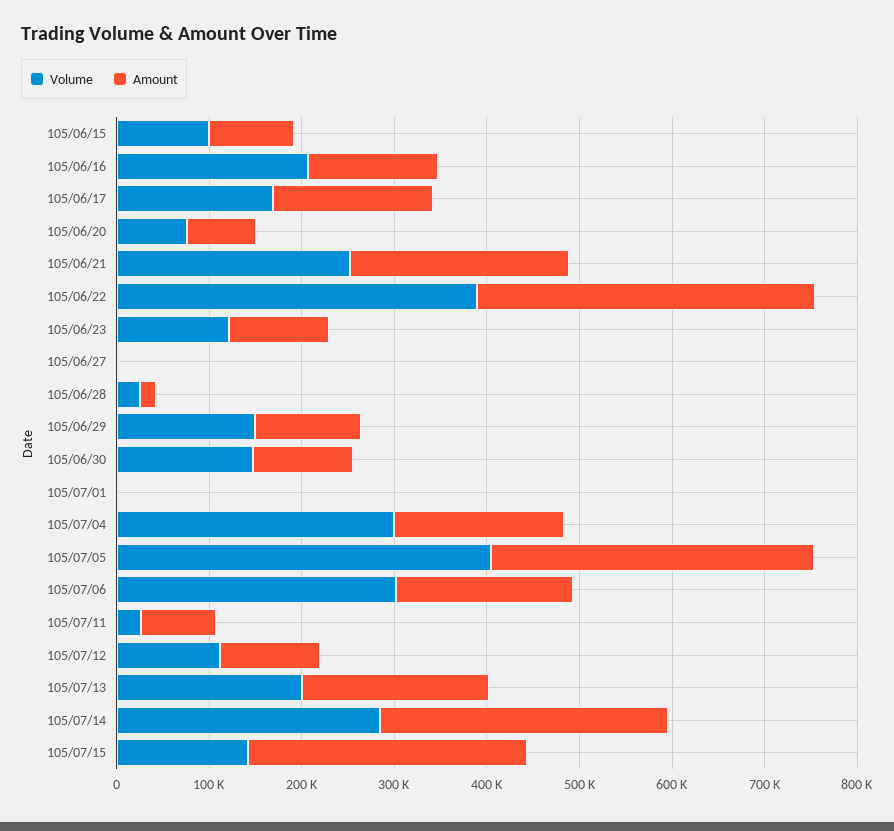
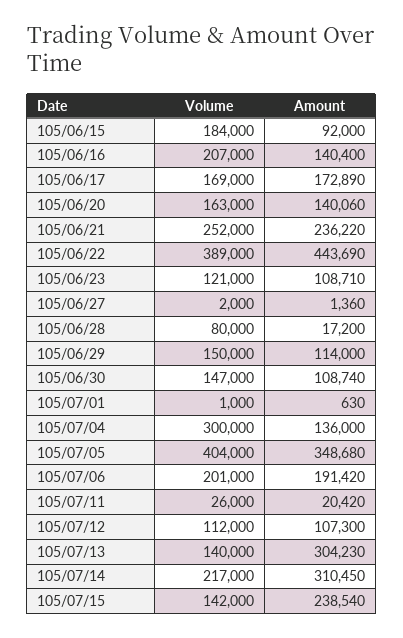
Volume, 105/06/15: 100000 -> 184000
Volume, 105/06/20: 80000 -> 163000
Amount, 105/06/20: 80000 -> 140060
Amount, 105/06/22: 360000 -> 443690
Volume, 105/06/28: 20000 -> 80000
Amount, 105/07/04: 180000 -> 136000
Volume, 105/07/06: 300000 -> 201000
Amount, 105/07/11: 80000 -> 20420
Volume, 105/07/13: 200000 -> 140000
Amount, 105/07/13: 200000 -> 304230
Volume, 105/07/14: 280000 -> 217000
Amount, 105/07/15: 300000 -> 238540

